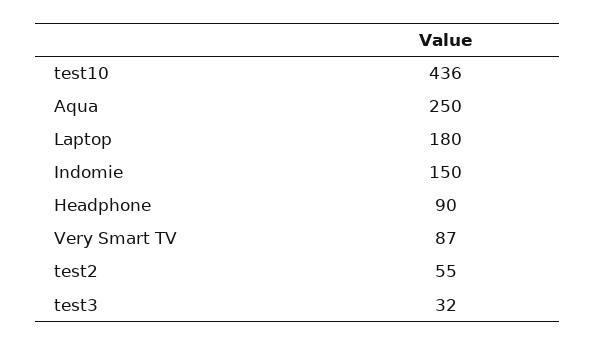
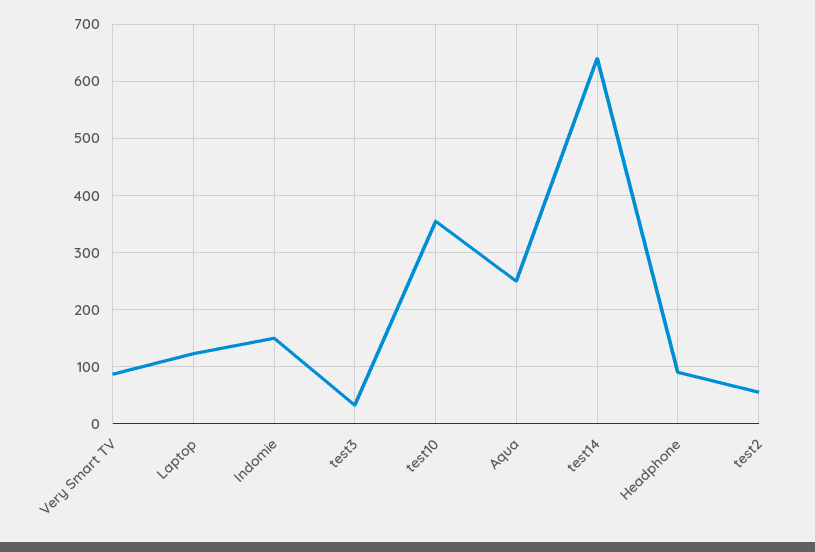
test10: 436 -> 360
Laptop: 180 -> 120
test14: none -> 640

